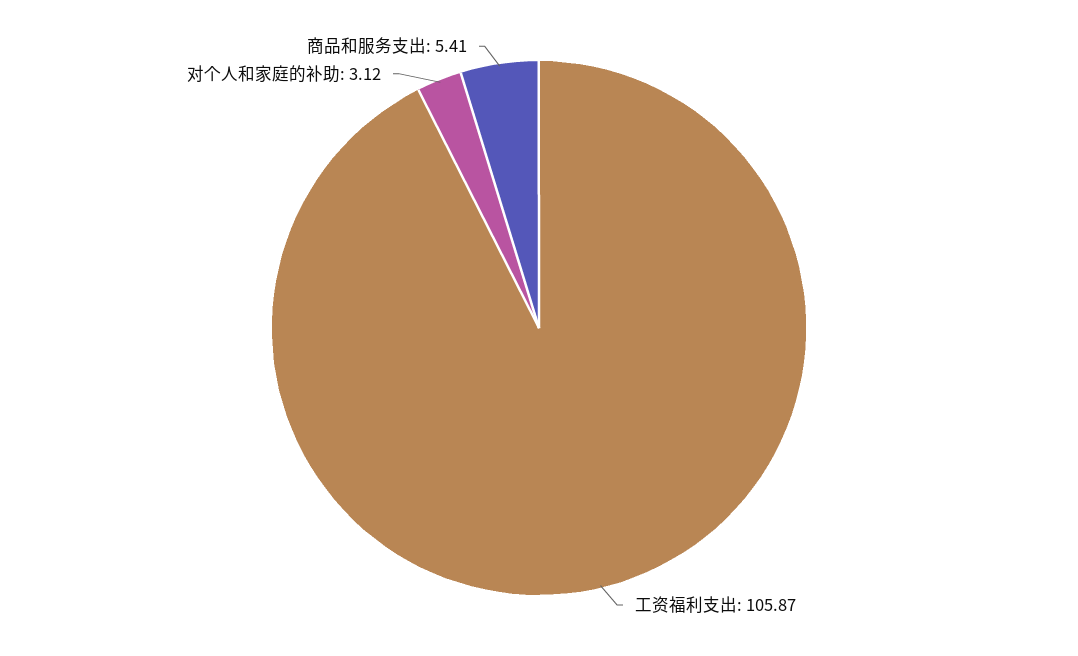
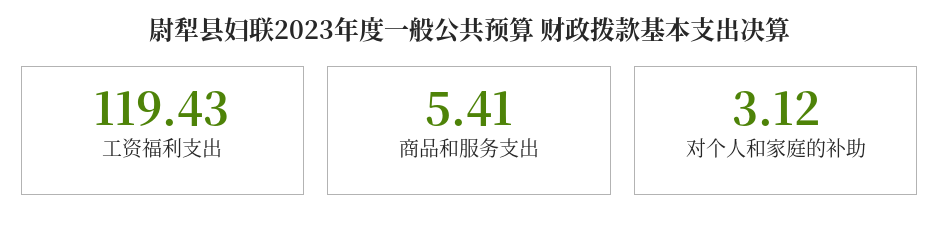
工资福利支出: 105.87 -> 119.43

